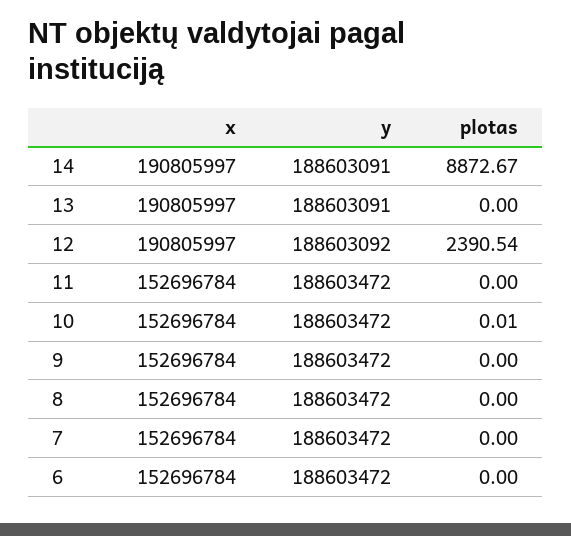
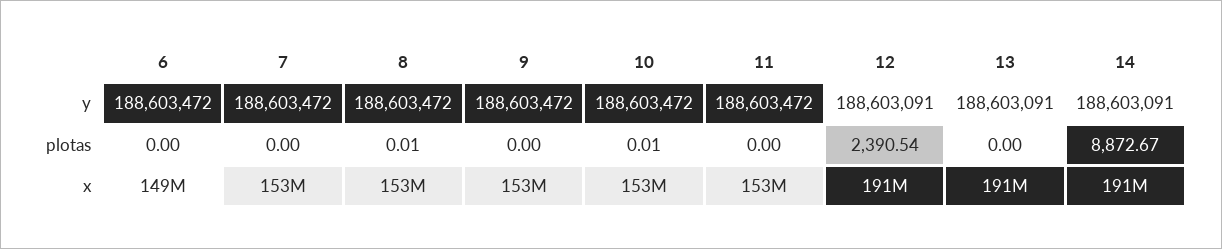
y, 12: 188603092 -> 188603091
plotas, 8: 0 -> 0.01
x, 6: 152696784 -> 149000000

